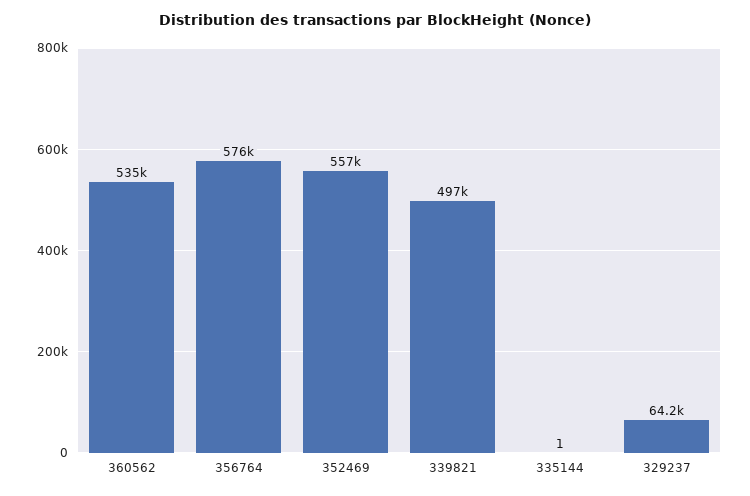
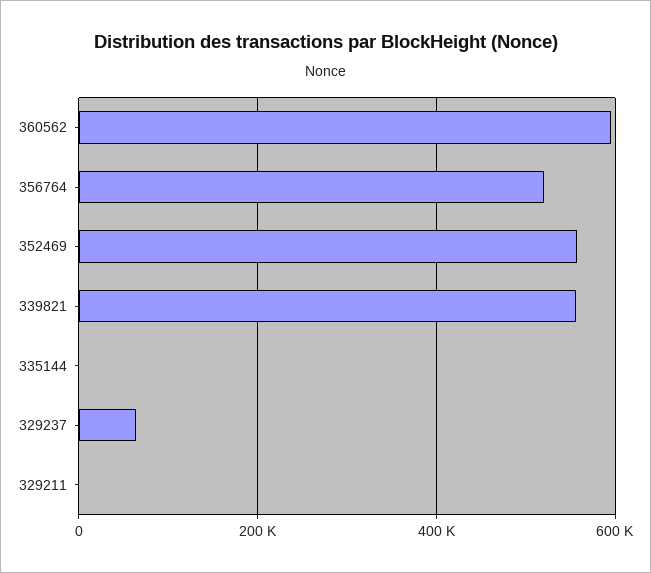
360562: 535000 -> 600000
356764: 576000 -> 520000
339821: 497000 -> 560000
329211: none -> 0

